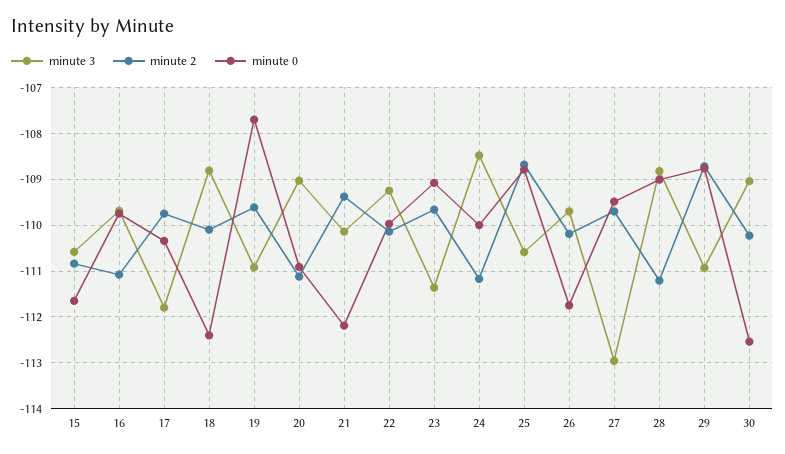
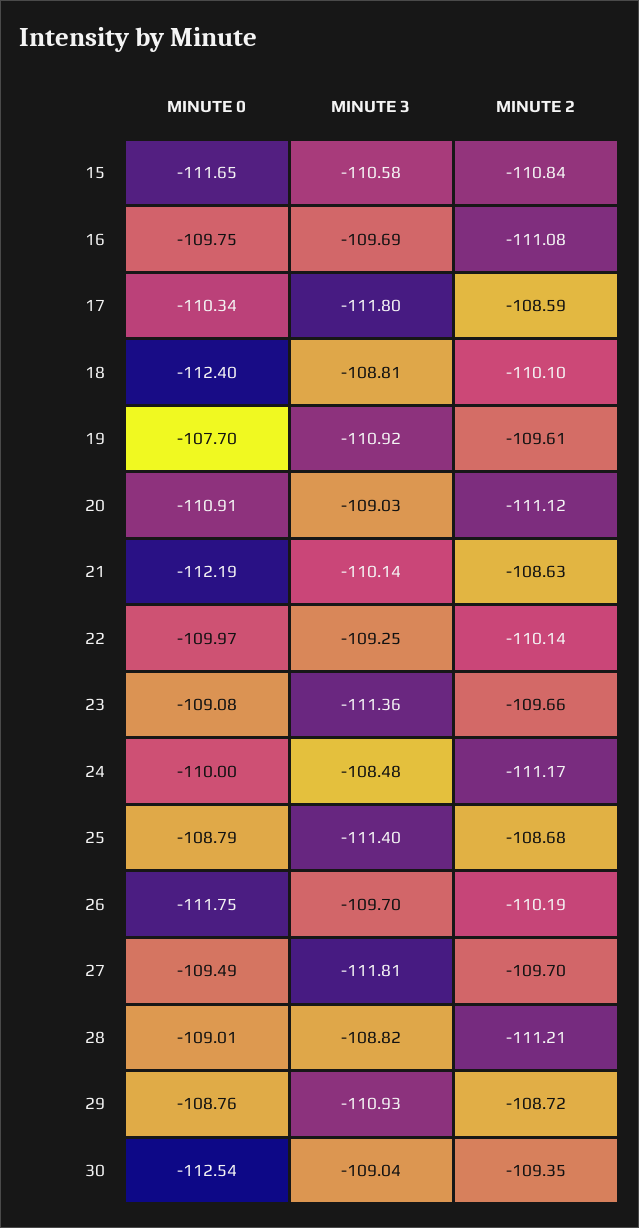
minute 2, 17: -109.8 -> -108.59
minute 2, 21: -109.4 -> -108.63
minute 3, 25: -110.6 -> -111.4
minute 3, 27: -113 -> -111.81
minute 2, 30: -110.2 -> -109.35

